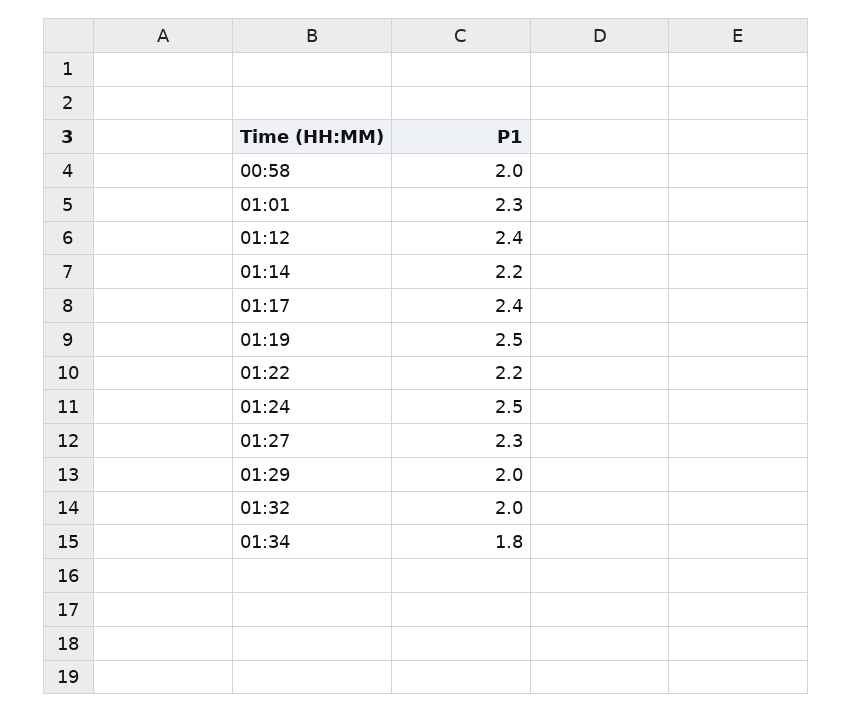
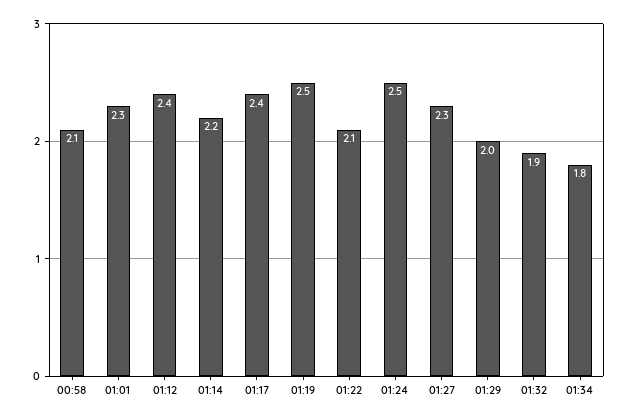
00:58: 2 -> 2.1
01:22: 2.2 -> 2.1
01:32: 2 -> 1.9

